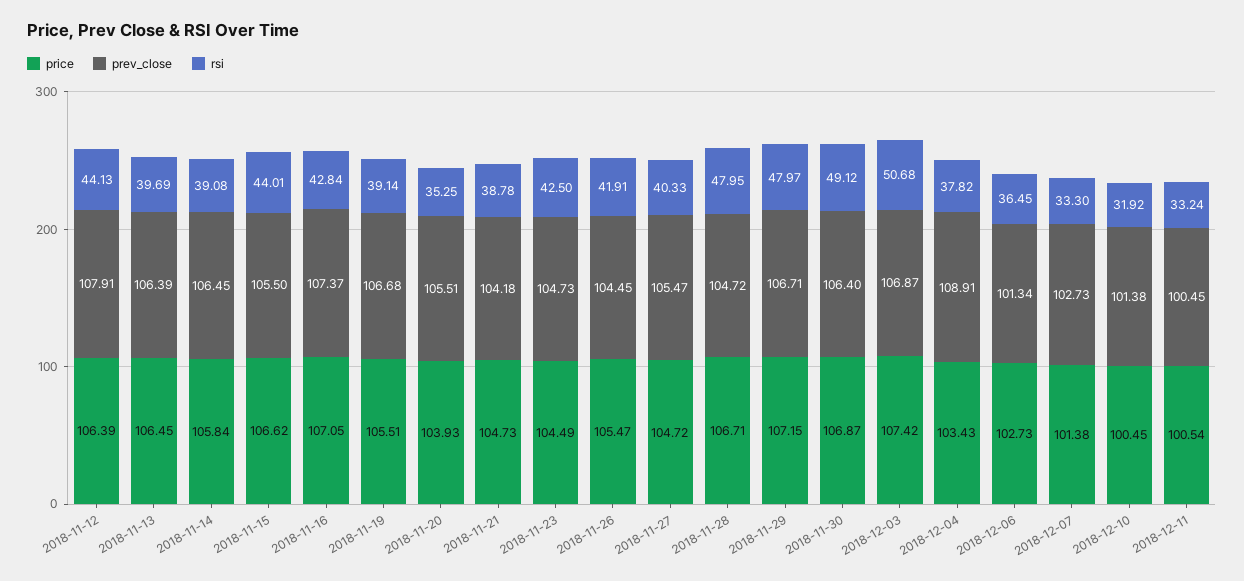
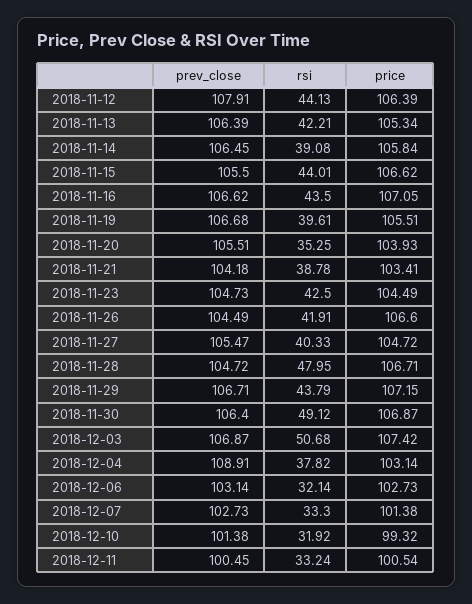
price, 2018-11-13: 106.45 -> 105.34
rsi, 2018-11-13: 39.69 -> 42.21
prev_close, 2018-11-16: 107.37 -> 106.62
rsi, 2018-11-16: 42.84 -> 43.5
rsi, 2018-11-19: 39.14 -> 39.61
price, 2018-11-21: 104.73 -> 103.41
price, 2018-11-26: 105.47 -> 106.6
prev_close, 2018-11-26: 104.45 -> 104.49
rsi, 2018-11-29: 47.97 -> 43.79
price, 2018-12-04: 103.43 -> 103.14
prev_close, 2018-12-06: 101.34 -> 103.14
rsi, 2018-12-06: 36.45 -> 32.14
price, 2018-12-10: 100.45 -> 99.32

